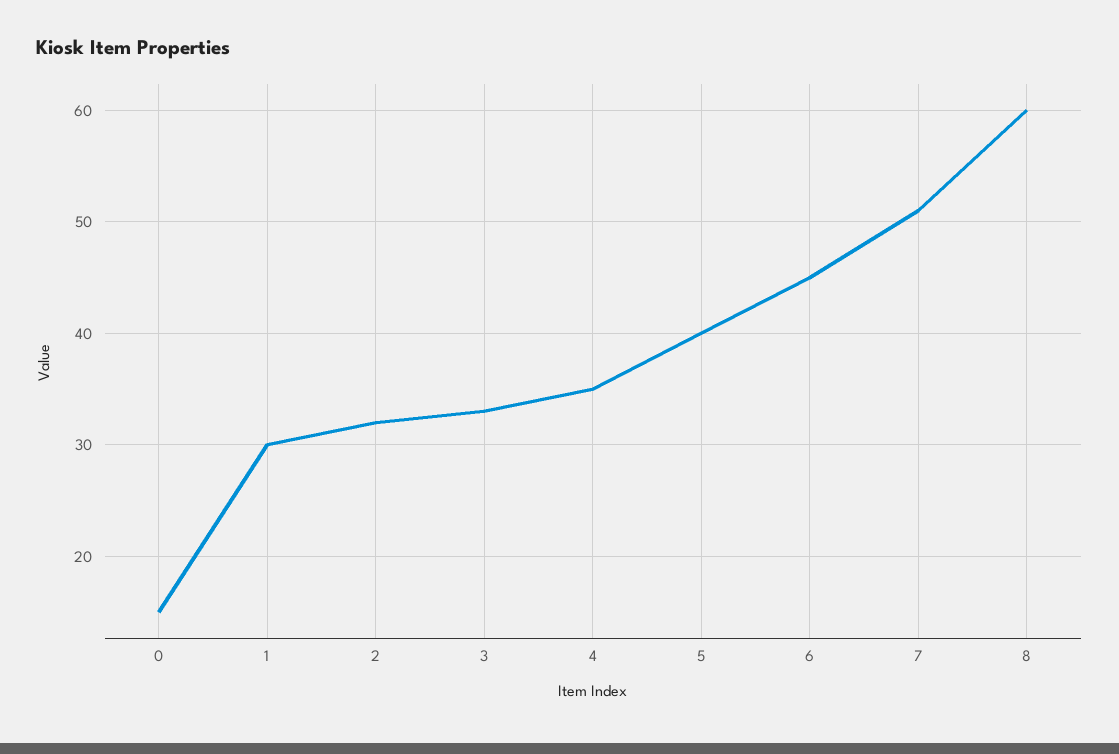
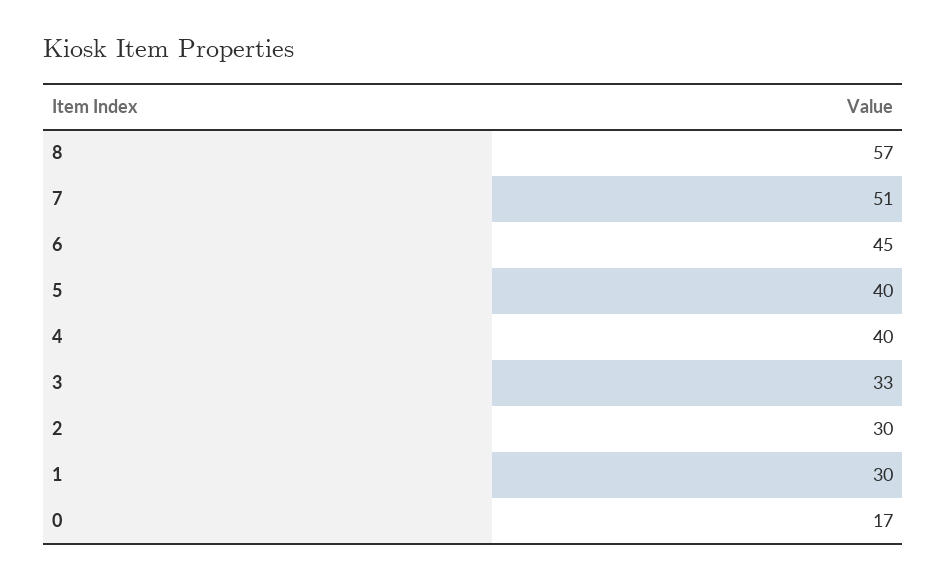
0: 15 -> 17
2: 32 -> 30
4: 35 -> 40
8: 60 -> 57

